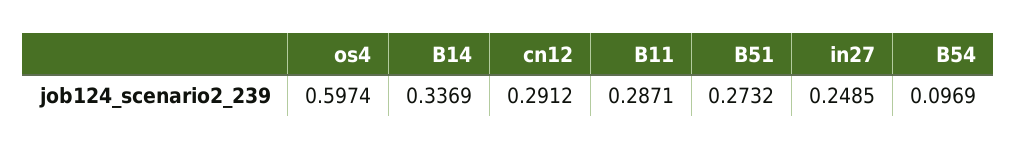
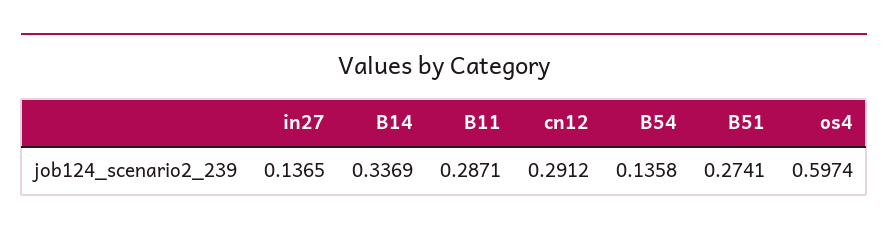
B51: 0.2732 -> 0.2741
in27: 0.2485 -> 0.1365
B54: 0.0969 -> 0.1358

